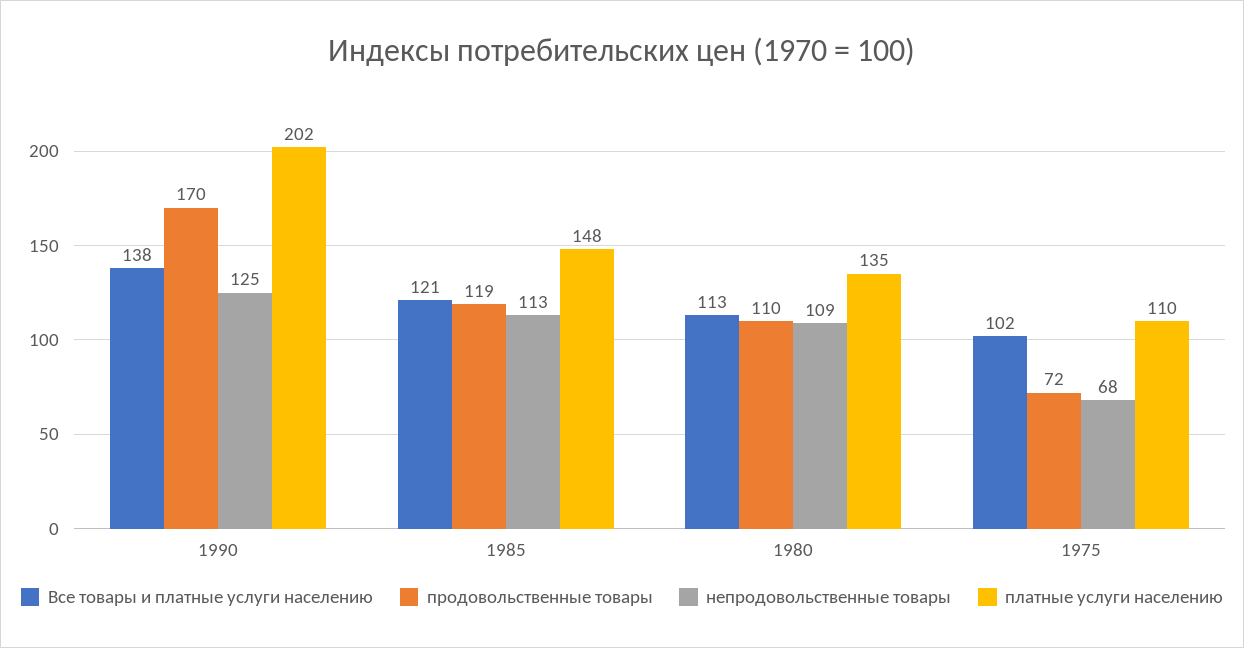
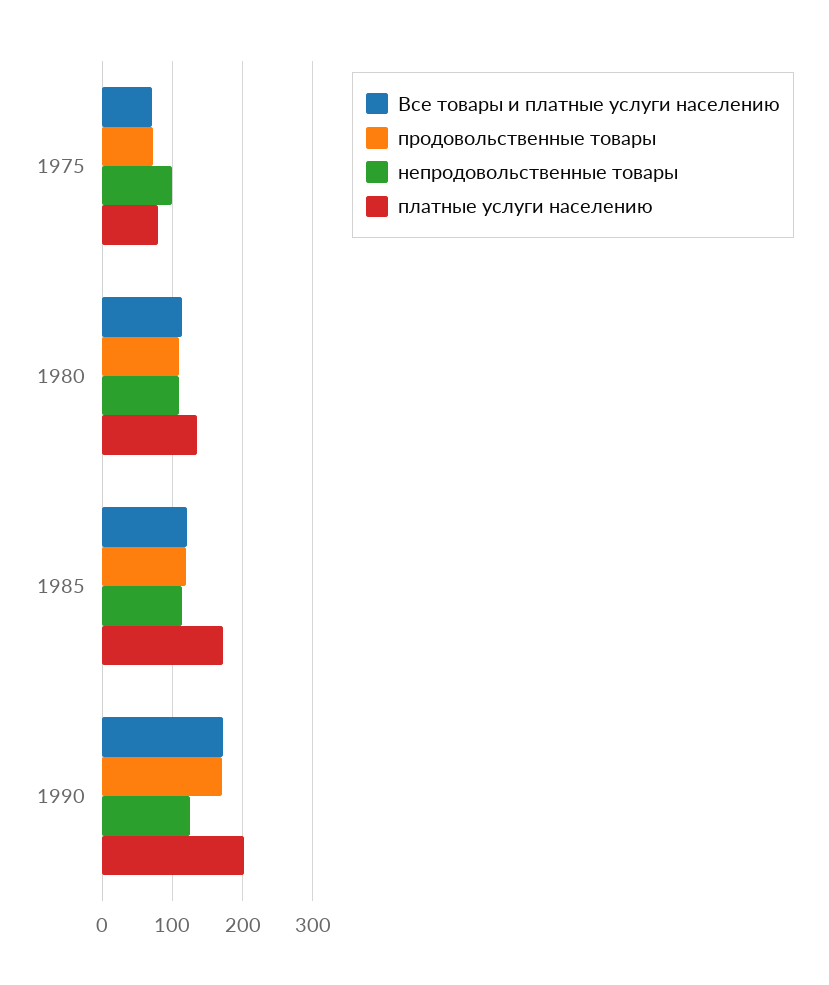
Все товары и платные услуги населению, 1990: 138 -> 170
платные услуги населению, 1985: 148 -> 170
Все товары и платные услуги населению, 1975: 102 -> 70
непродовольственные товары, 1975: 68 -> 100
платные услуги населению, 1975: 110 -> 80

